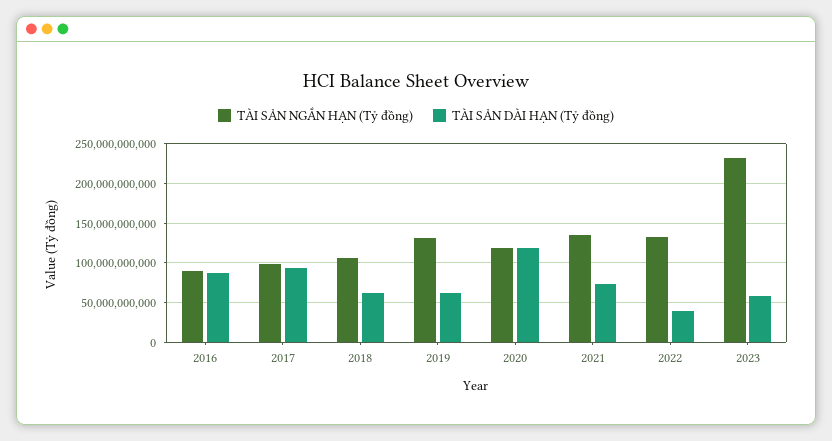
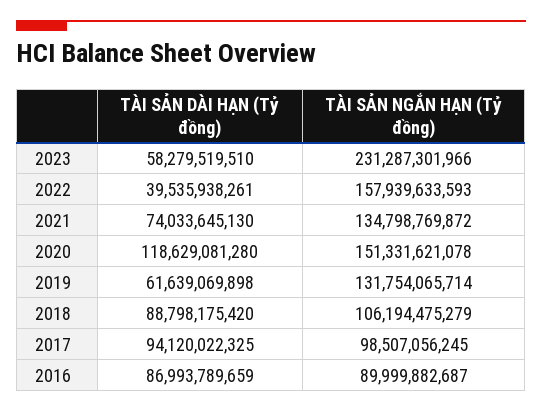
TÀI SẢN DÀI HẠN (Tỷ đồng), 2018: 60000000000 -> 88798175420
TÀI SẢN NGẮN HẠN (Tỷ đồng), 2020: 120000000000 -> 151331621078
TÀI SẢN NGẮN HẠN (Tỷ đồng), 2022: 130000000000 -> 157939633593

